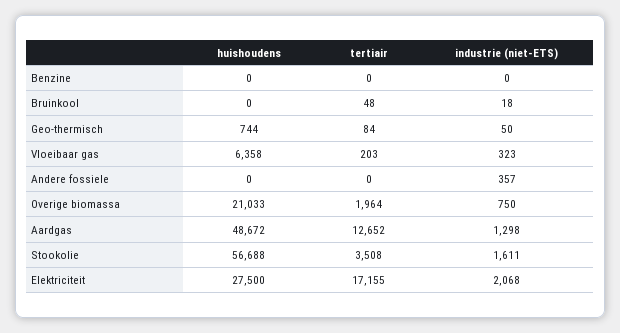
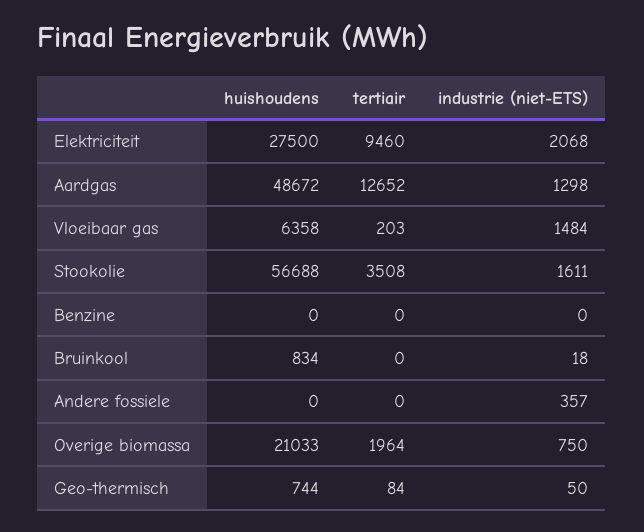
huishoudens, Bruinkool: 0 -> 834
tertiair, Bruinkool: 48 -> 0
industrie (niet-ETS), Vloeibaar gas: 323 -> 1484
tertiair, Elektriciteit: 17155 -> 9460

